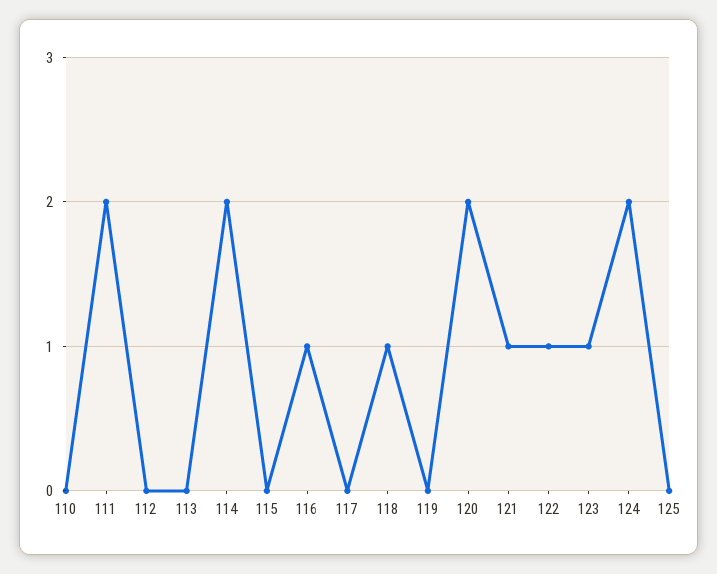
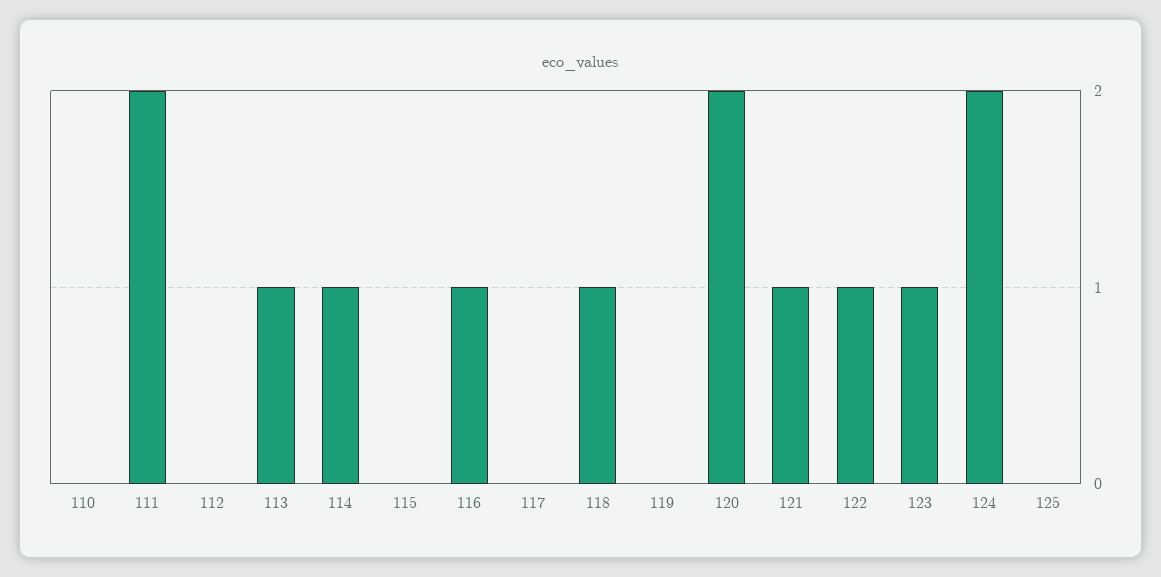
113: 0 -> 1
114: 2 -> 1

